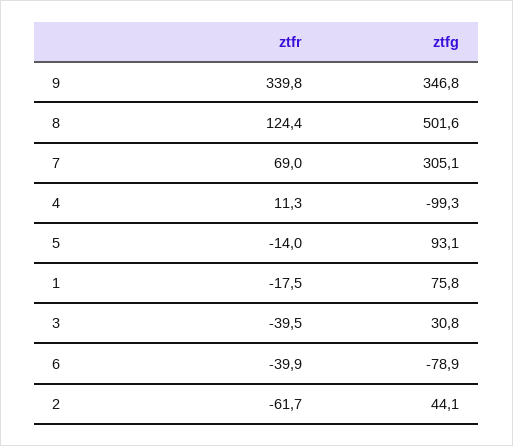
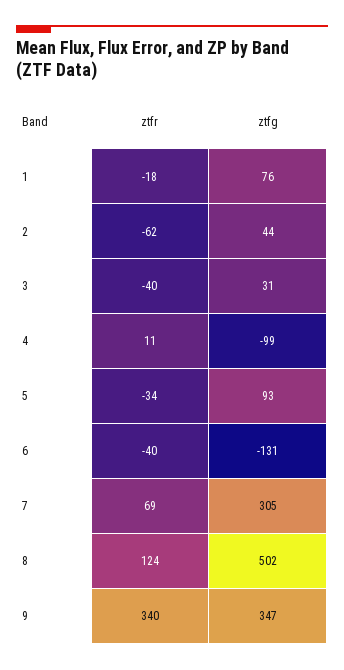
ztfr, 5: -14 -> -34
ztfg, 6: -78.9 -> -131

